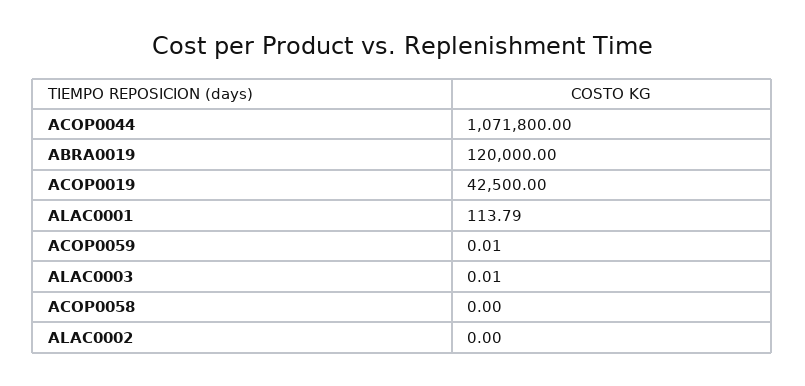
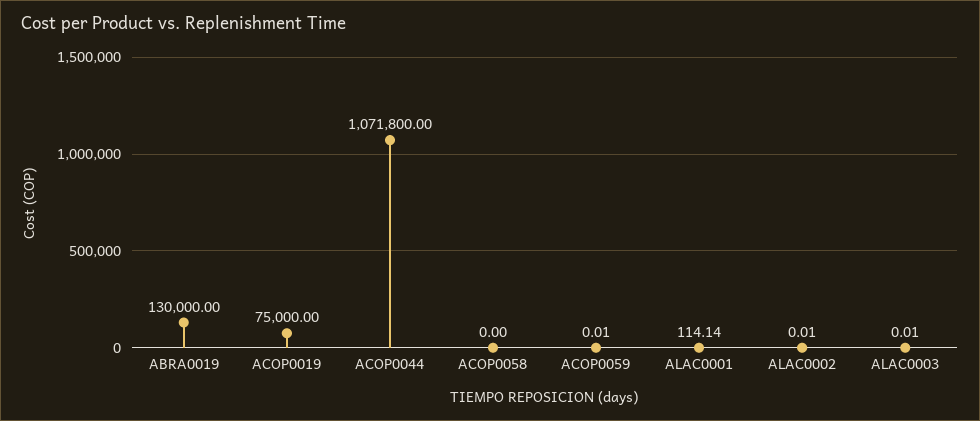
ABRA0019: 120000 -> 130000
ACOP0019: 42500 -> 75000
ALAC0001: 113.79 -> 114.14
ALAC0002: 0 -> 0.01

